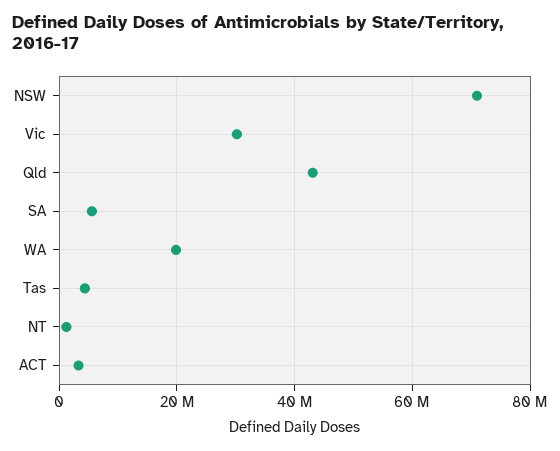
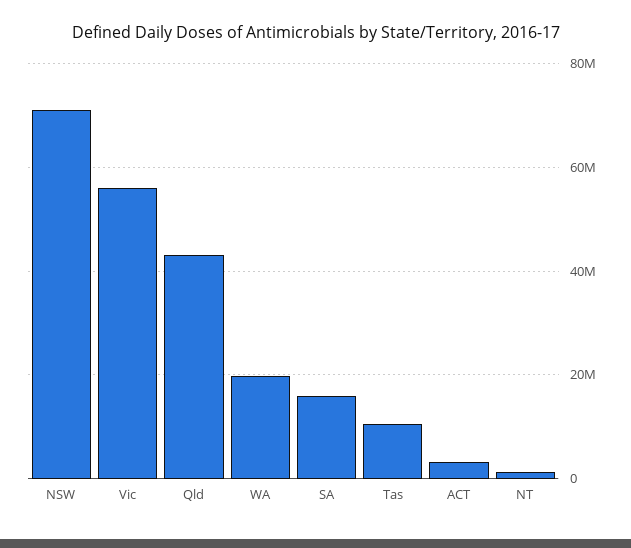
Vic: 30000000 -> 56000000
SA: 6000000 -> 16000000
Tas: 4000000 -> 10000000

